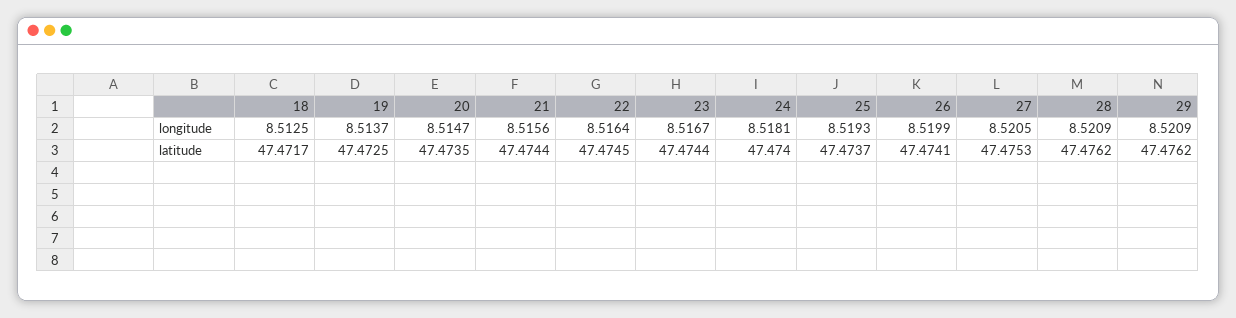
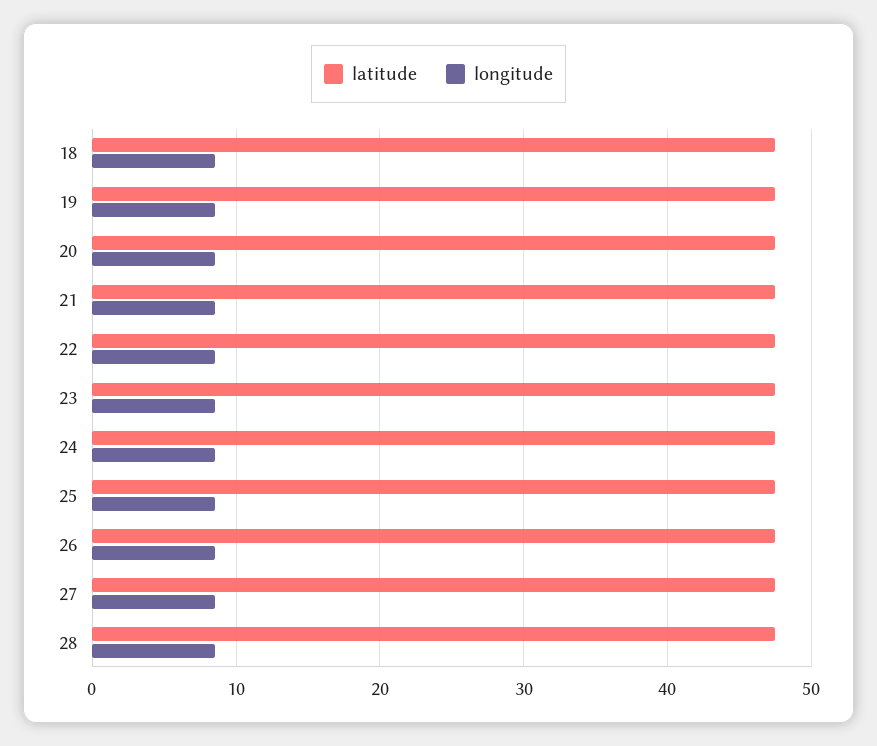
longitude, 29: 8.5209 -> none
latitude, 29: 47.4762 -> none

